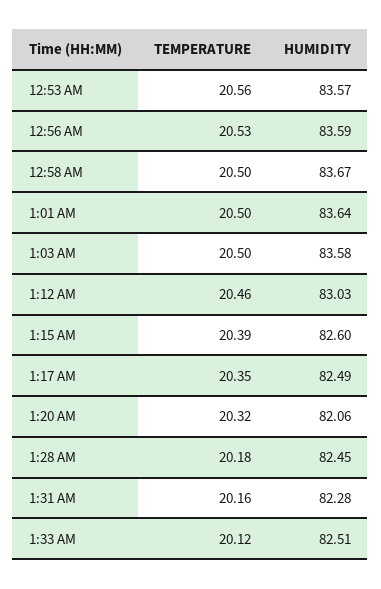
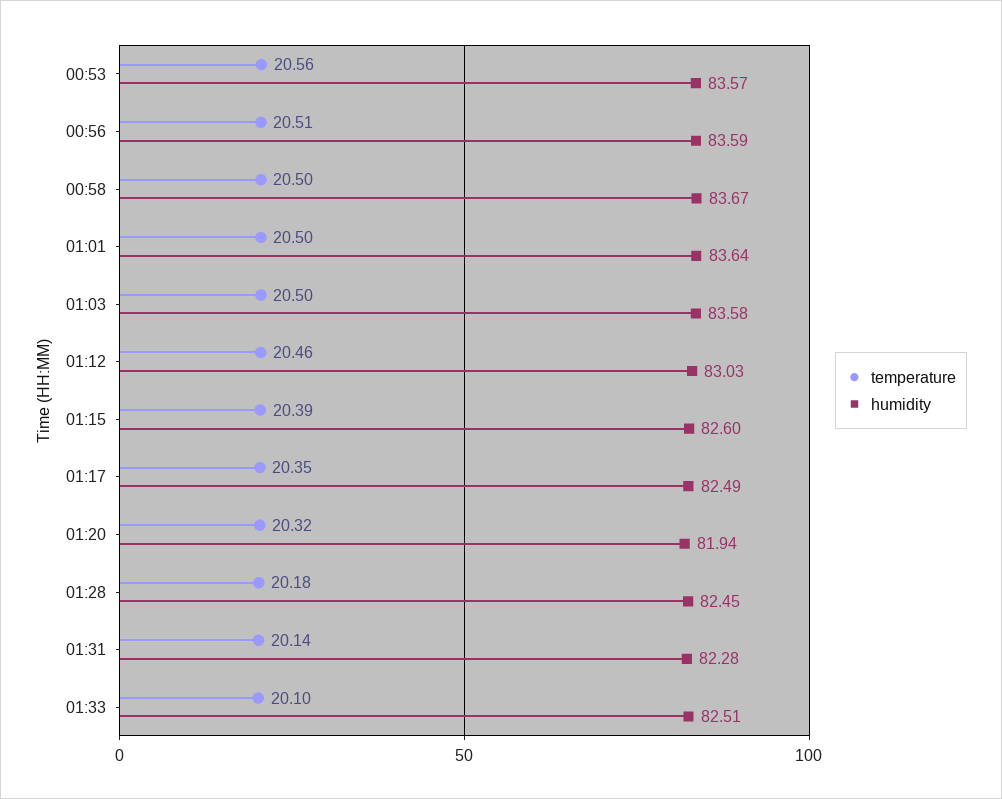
TEMPERATURE, 12:56 AM: 20.53 -> 20.51
HUMIDITY, 1:20 AM: 82.06 -> 81.94
TEMPERATURE, 1:31 AM: 20.16 -> 20.14
TEMPERATURE, 1:33 AM: 20.12 -> 20.1

